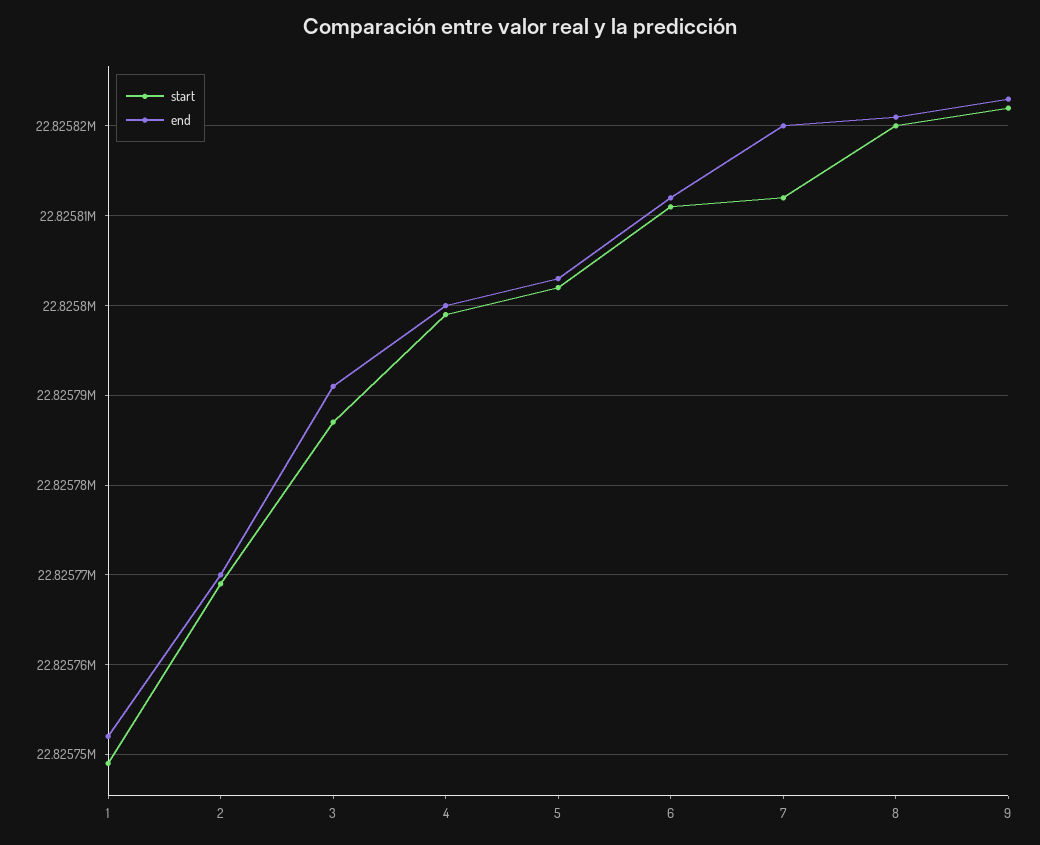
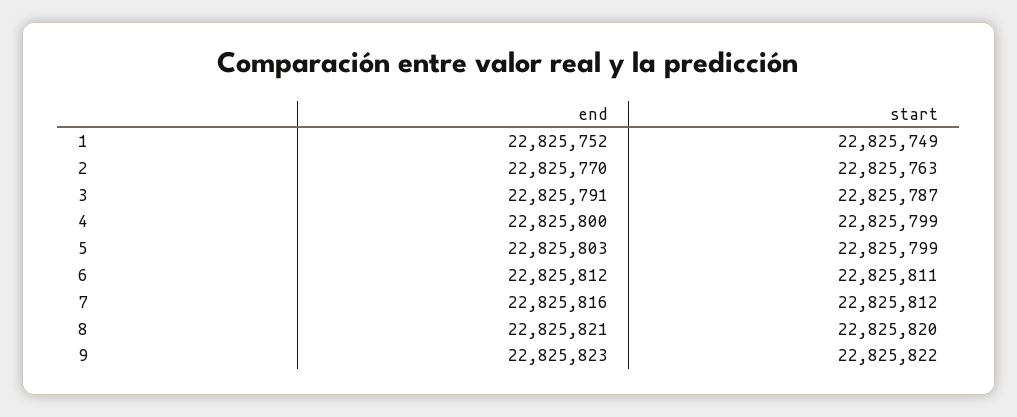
start, 2: 22825769 -> 22825763
start, 5: 22825802 -> 22825799
end, 7: 22825820 -> 22825816

